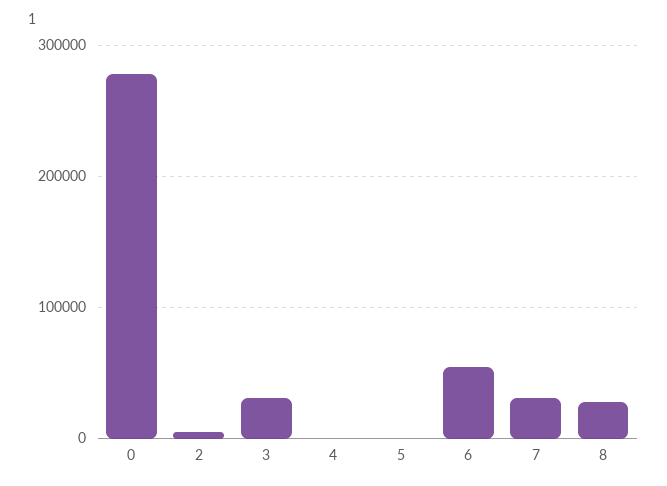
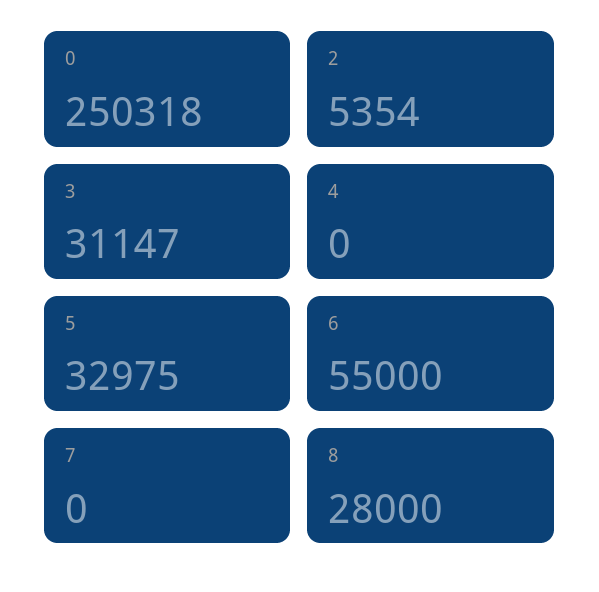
0: 280000 -> 250318
5: 0 -> 32975
7: 30000 -> 0

